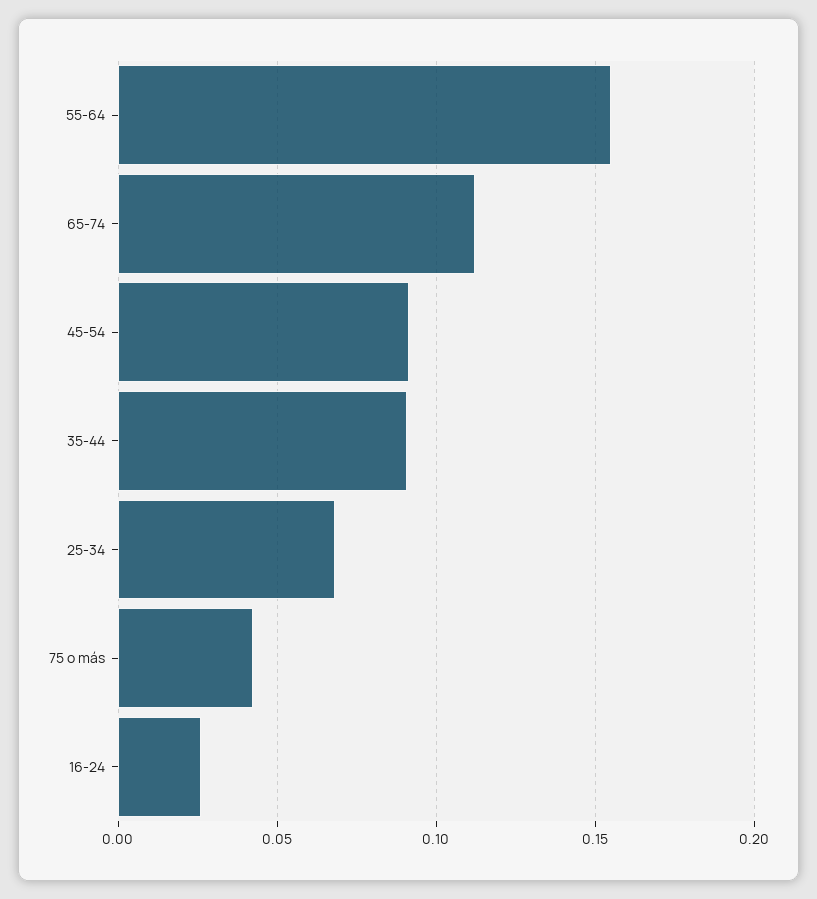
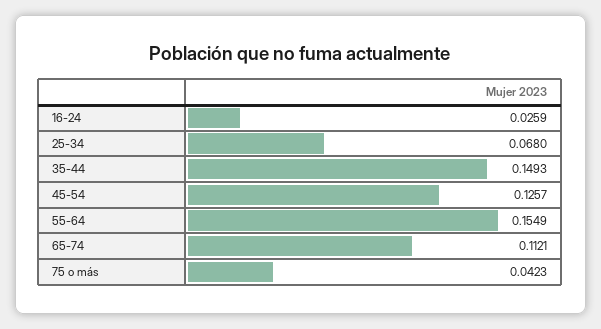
45-54: 0.09 -> 0.1257
35-44: 0.09 -> 0.1493

